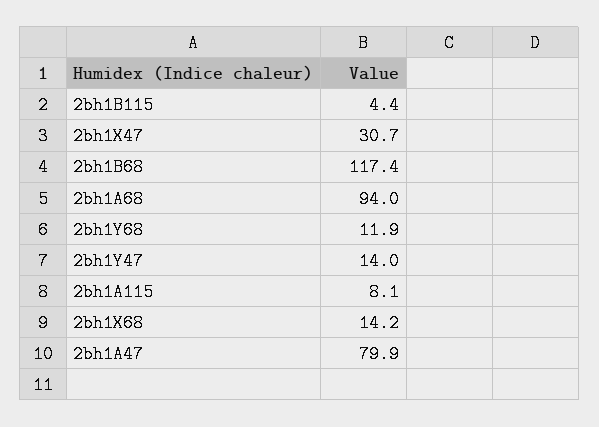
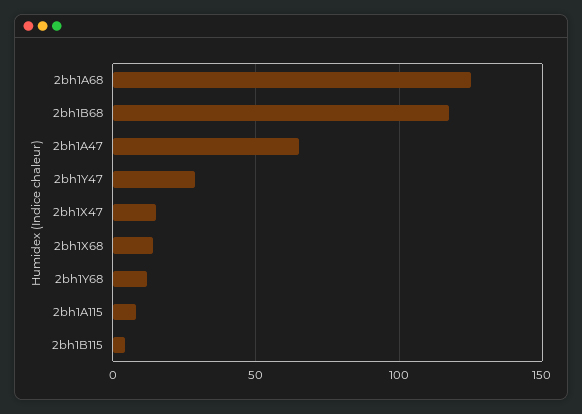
2bh1X47: 30.7 -> 15
2bh1A68: 94 -> 125
2bh1Y47: 14 -> 30
2bh1A47: 79.9 -> 65

